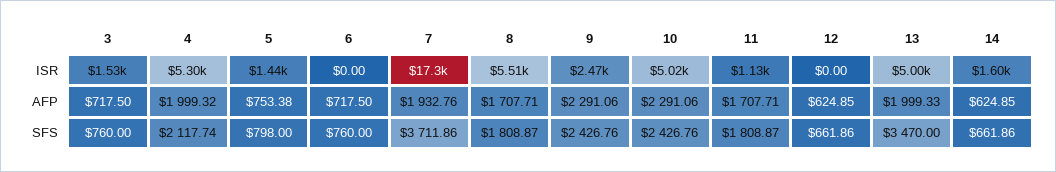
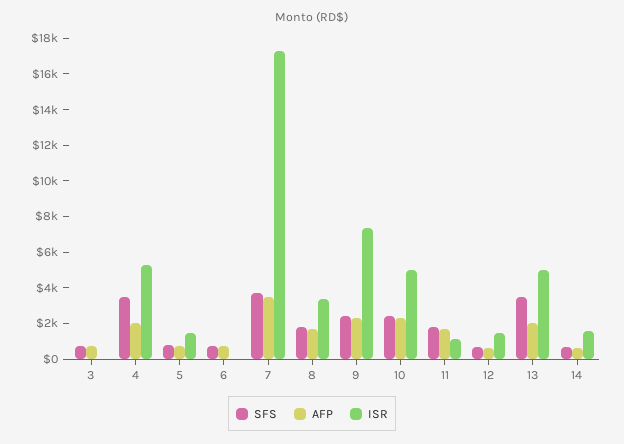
ISR, 3: 1530 -> 0
ISR, 8: 5510 -> 3500
ISR, 9: 2470 -> 7500
ISR, 12: 0 -> 1500
AFP, 7: 1932.76 -> 3500
SFS, 4: 2117.74 -> 3500

